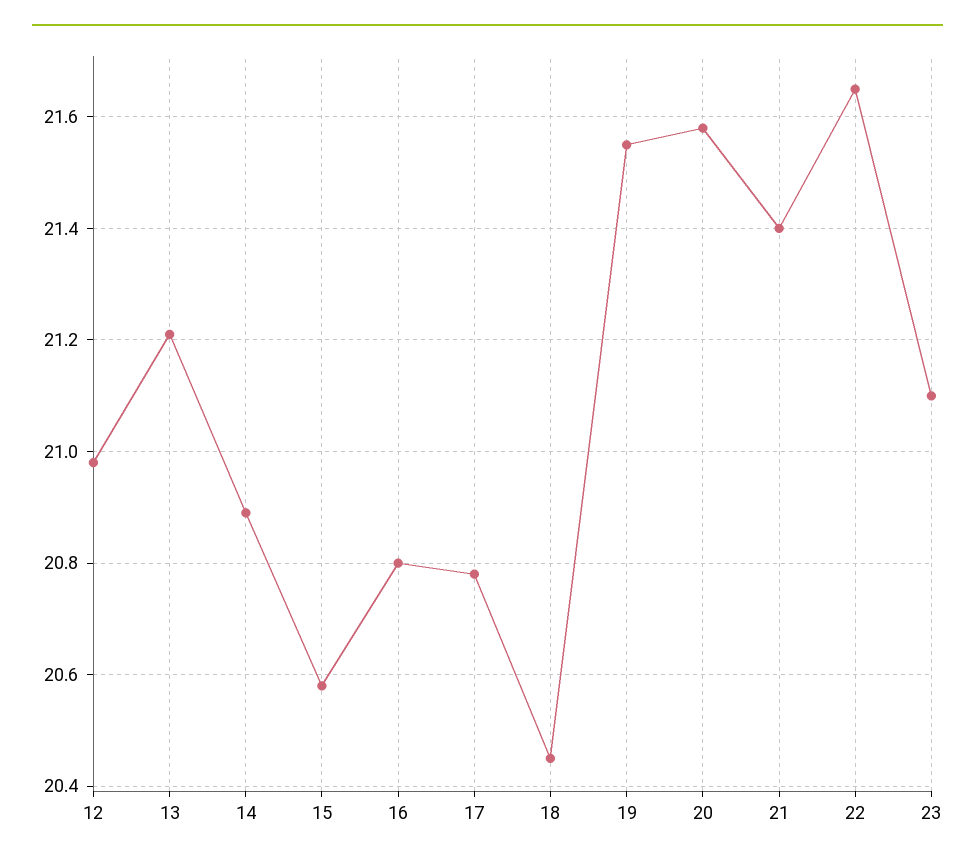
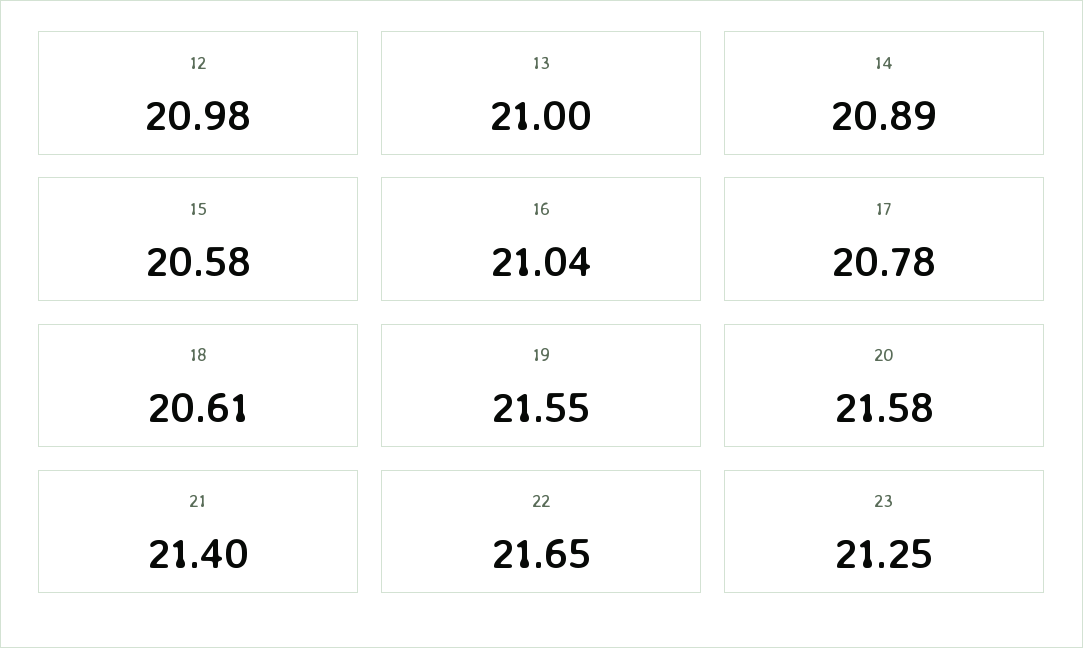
13: 21.2 -> 21
16: 20.8 -> 21.04
18: 20.45 -> 20.61
23: 21.1 -> 21.25

